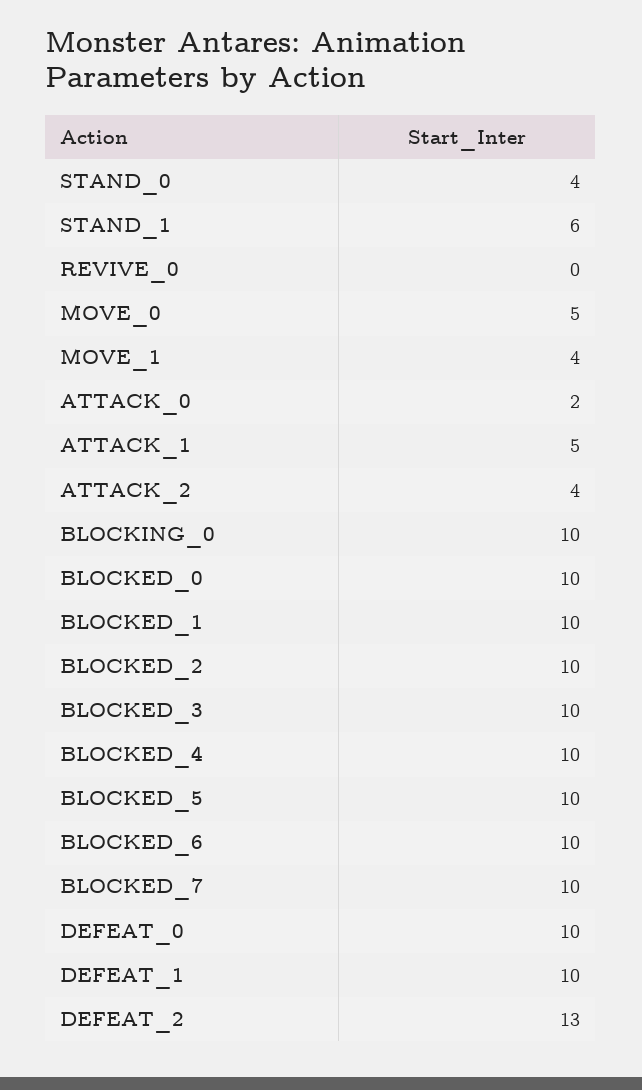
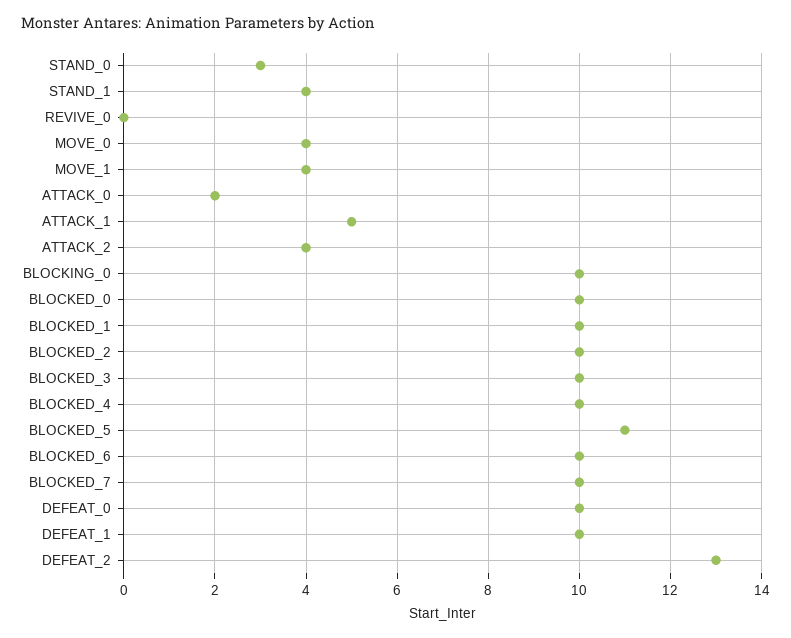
STAND_0: 4 -> 3
STAND_1: 6 -> 4
MOVE_0: 5 -> 4
BLOCKED_5: 10 -> 11

